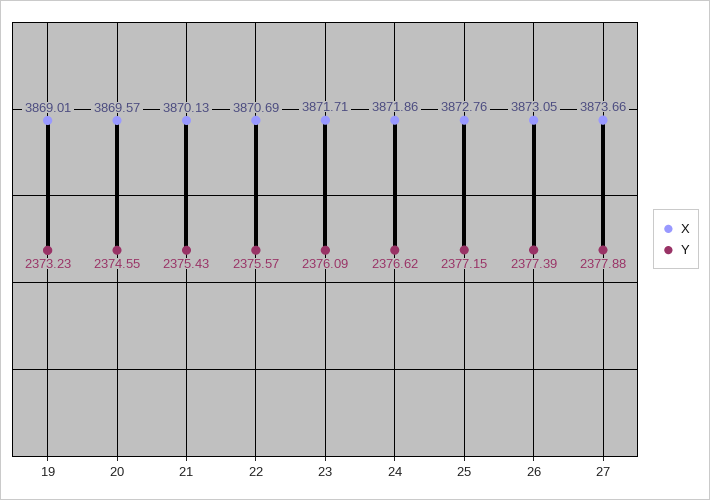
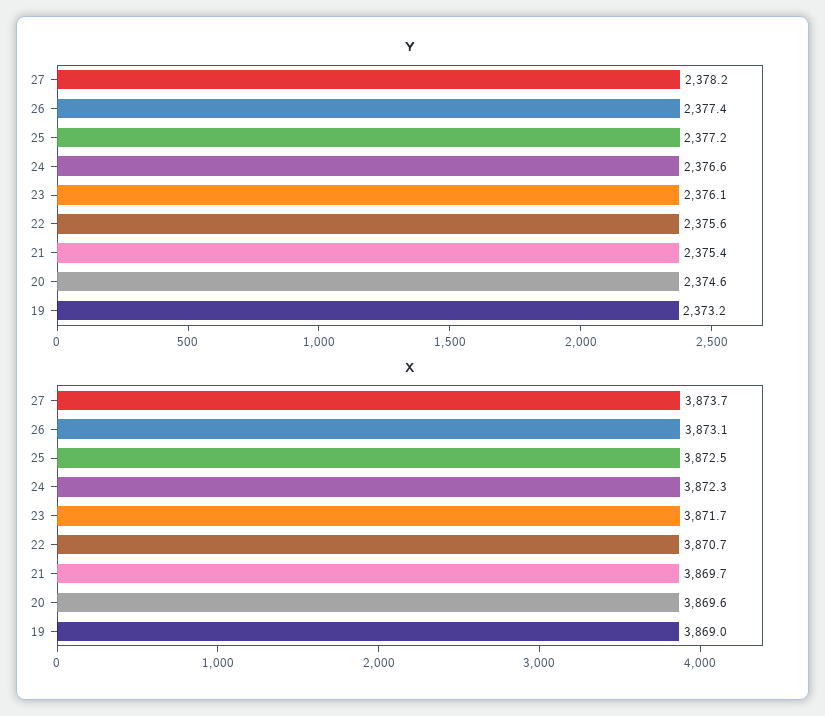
X, 21: 3870.13 -> 3869.7
X, 24: 3871.86 -> 3872.3
X, 25: 3872.76 -> 3872.5
Y, 27: 2377.88 -> 2378.2

